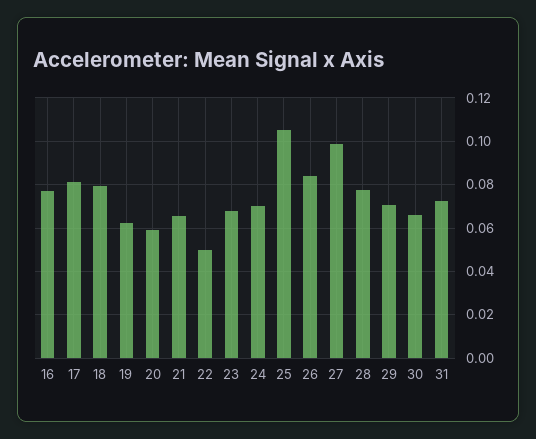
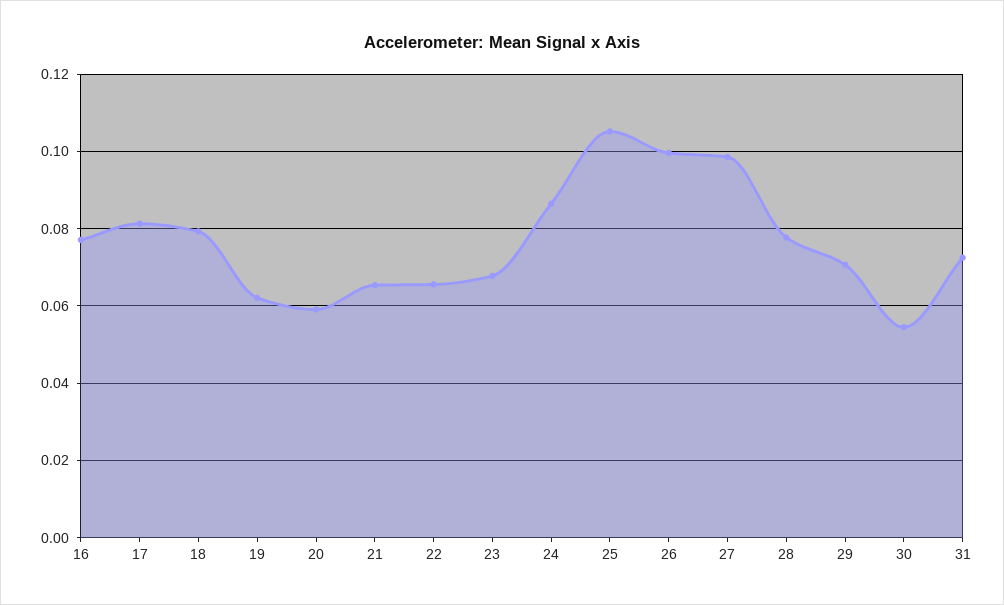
22: 0.05 -> 0.066
24: 0.07 -> 0.086
26: 0.085 -> 0.1
30: 0.065 -> 0.054

